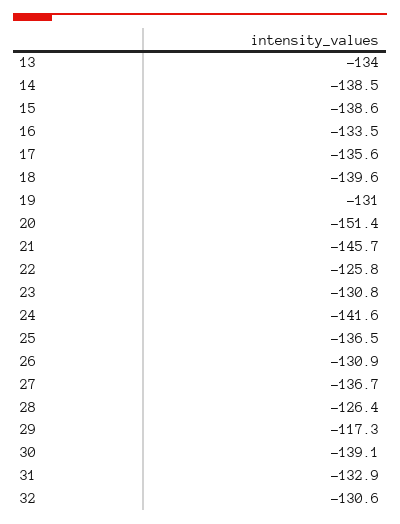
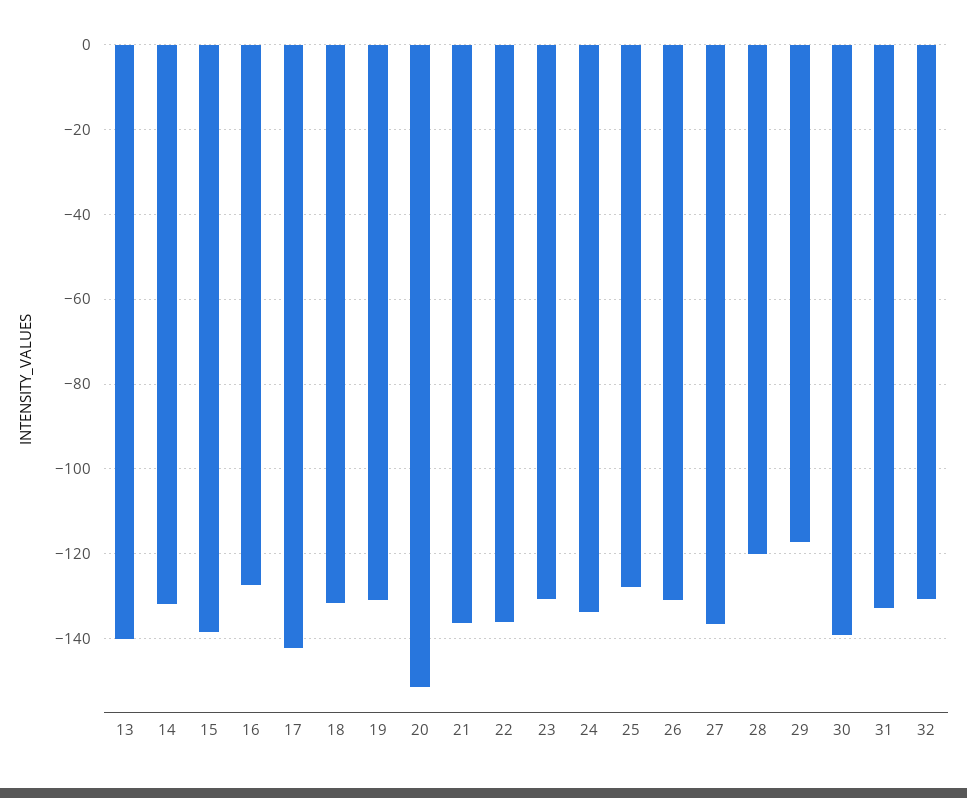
13: -134 -> -140
14: -138.5 -> -132
16: -133.5 -> -128
17: -135.6 -> -142
18: -139.6 -> -132
21: -145.7 -> -136
22: -125.8 -> -136
24: -141.6 -> -134
25: -136.5 -> -128
28: -126.4 -> -120

